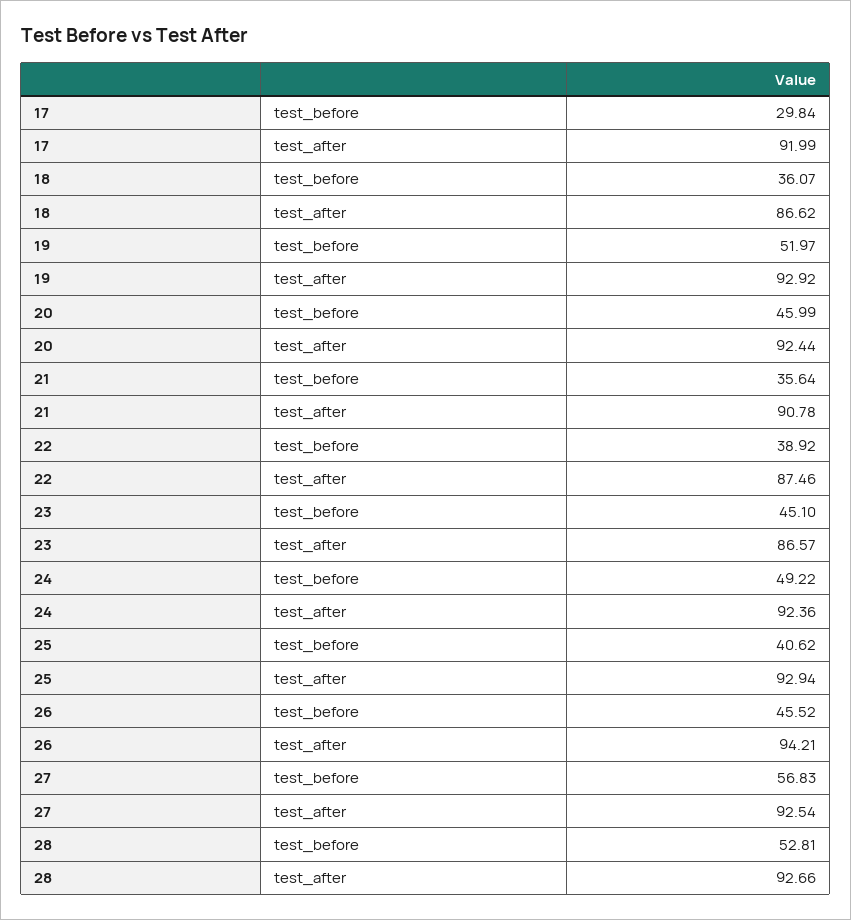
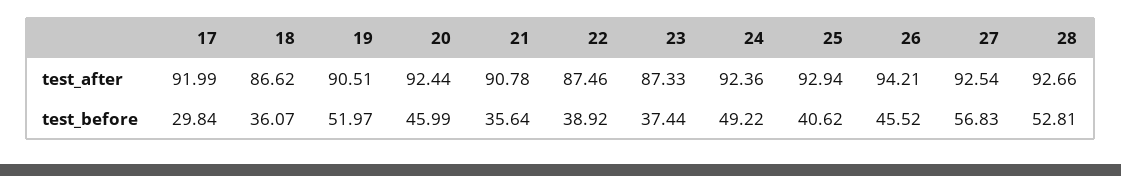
19, test_after: 92.92 -> 90.51
23, test_before: 45.1 -> 37.44
23, test_after: 86.57 -> 87.33

